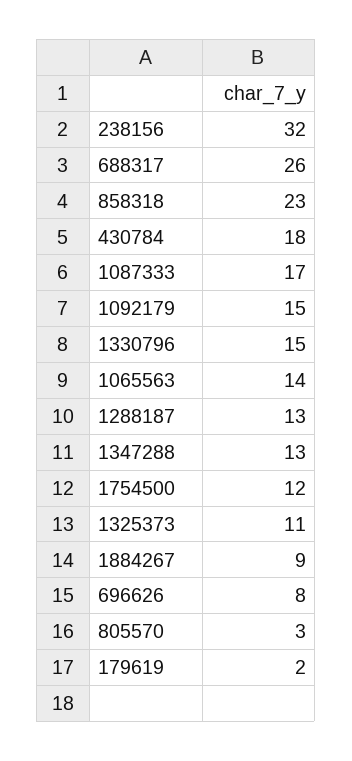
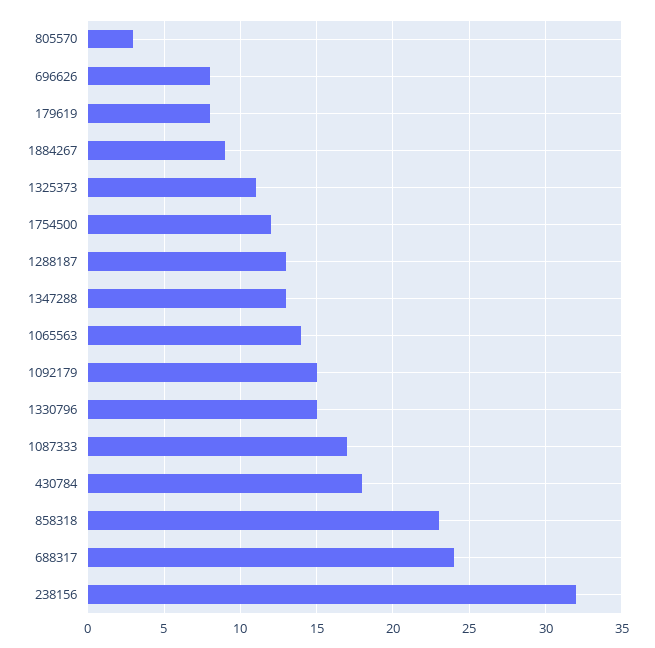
688317: 26 -> 24
179619: 2 -> 8

